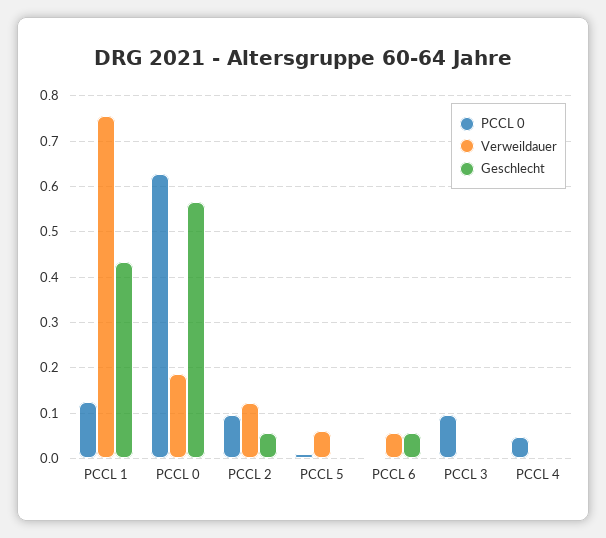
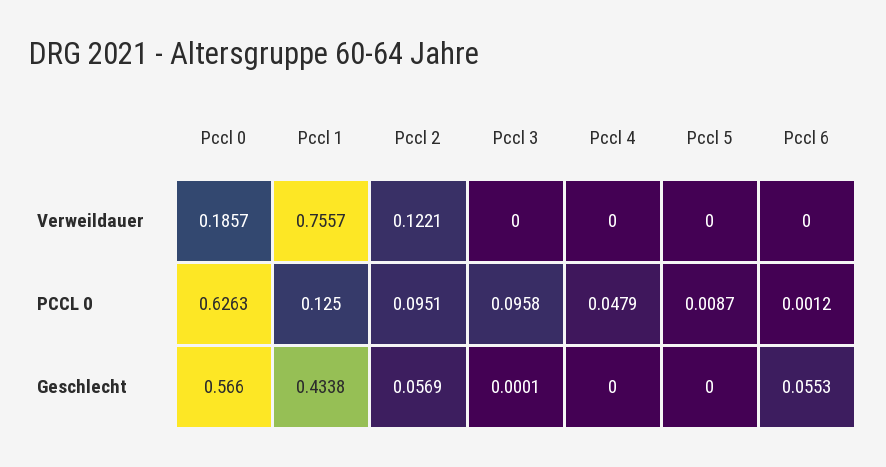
Verweildauer, PCCL 5: 0.06 -> 0
Verweildauer, PCCL 6: 0.06 -> 0

